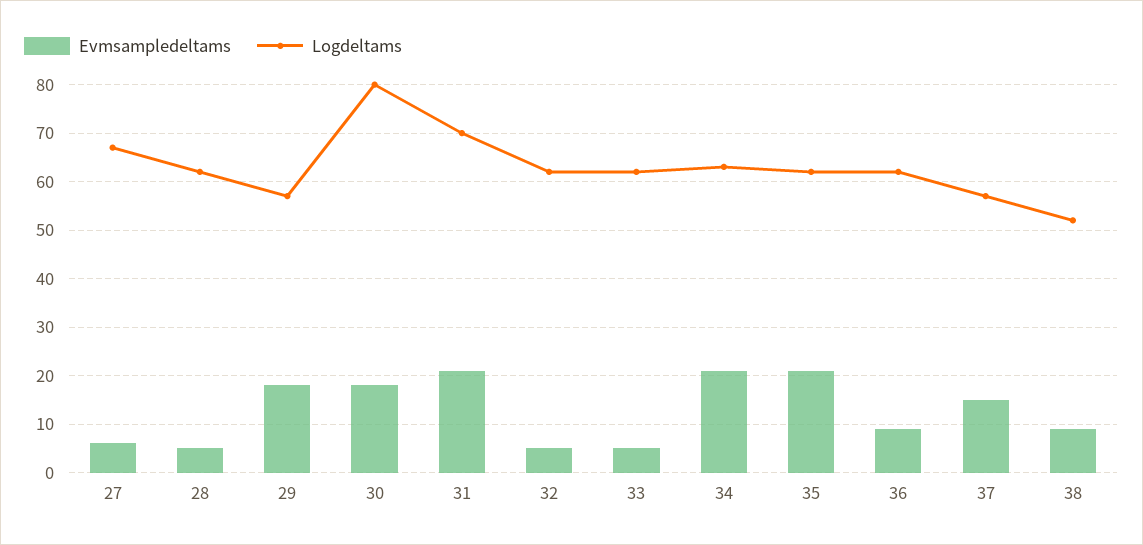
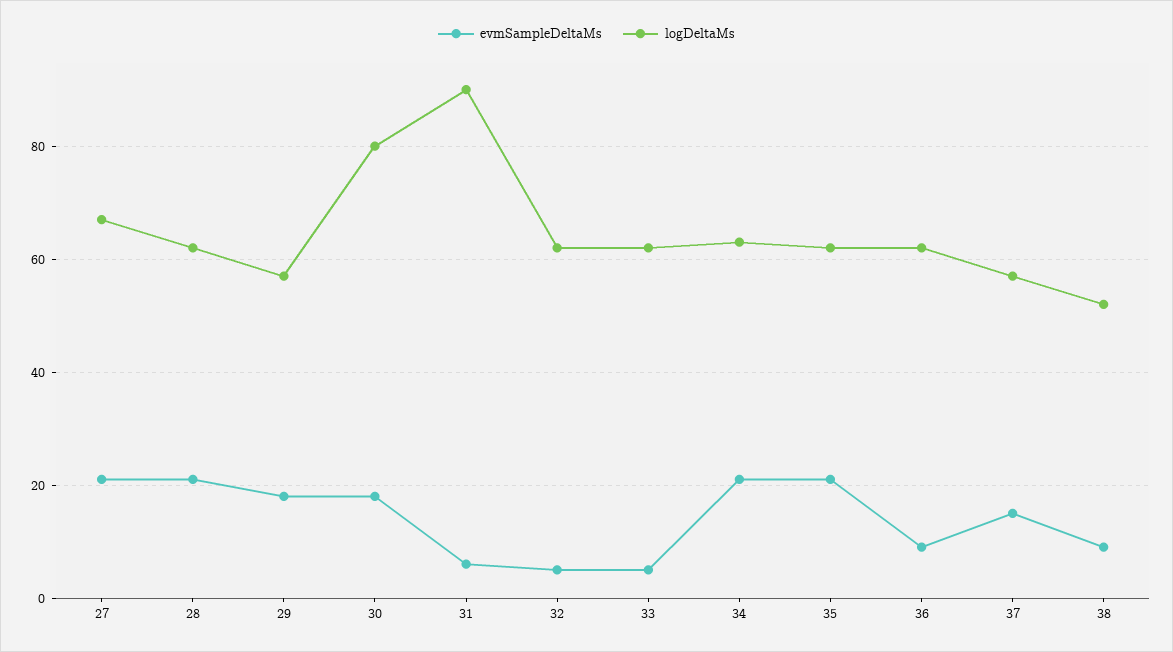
Evmsampledeltams, 27: 5 -> 20
Evmsampledeltams, 28: 5 -> 20
Evmsampledeltams, 31: 20 -> 5
Logdeltams, 31: 70 -> 90

